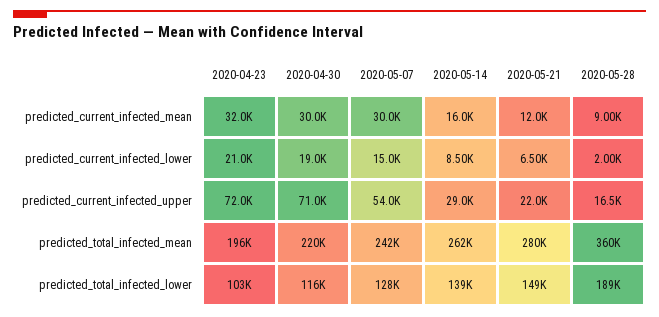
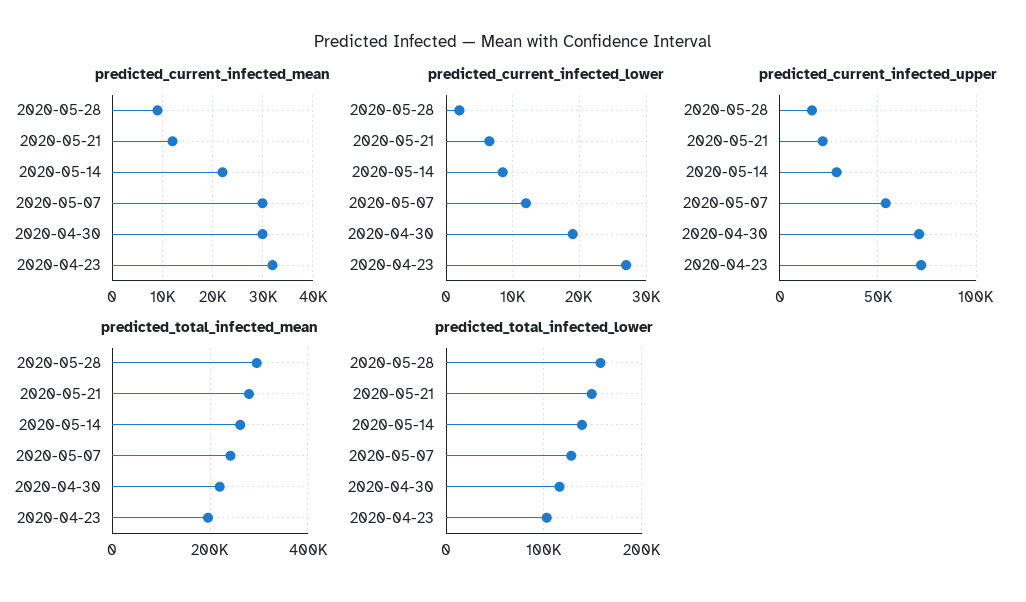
predicted_current_infected_mean, 2020-05-14: 16000 -> 22000
predicted_current_infected_lower, 2020-04-23: 21000 -> 27000
predicted_current_infected_lower, 2020-05-07: 15000 -> 12000
predicted_total_infected_mean, 2020-05-28: 360000 -> 300000
predicted_total_infected_lower, 2020-05-28: 189000 -> 160000

